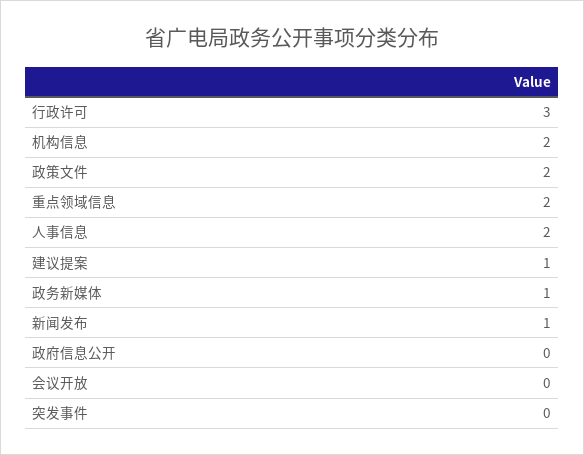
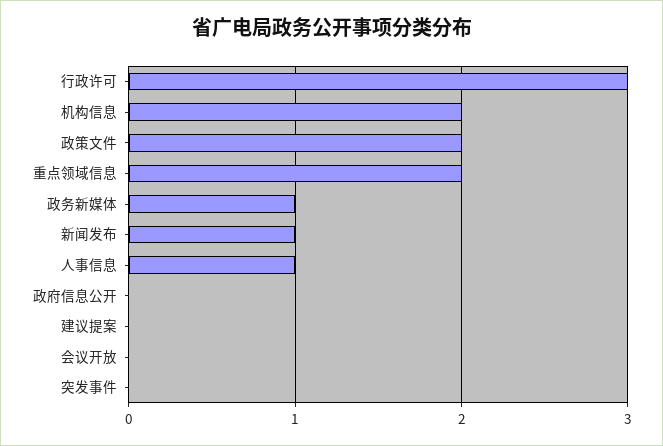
人事信息: 2 -> 1
建议提案: 1 -> 0

